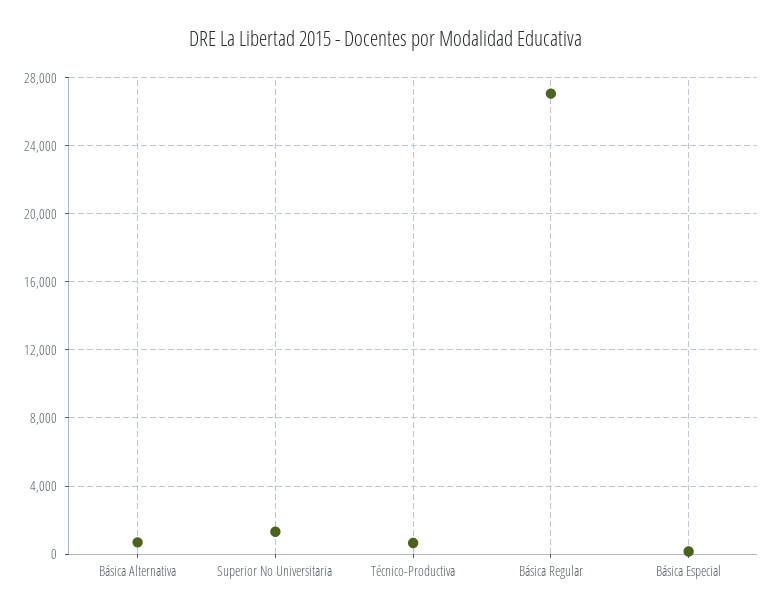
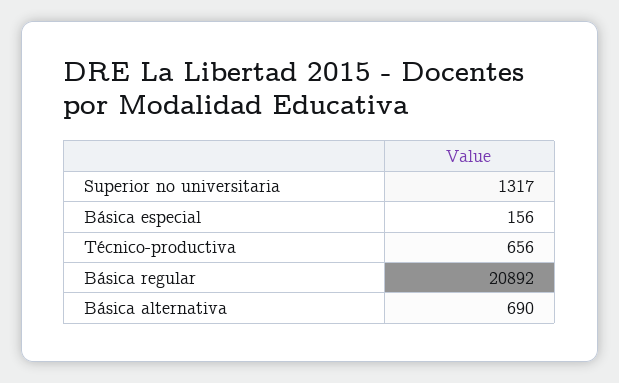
Básica Regular: 27000 -> 20892

